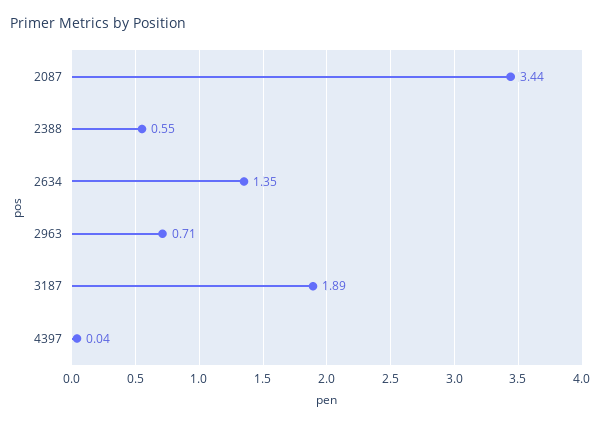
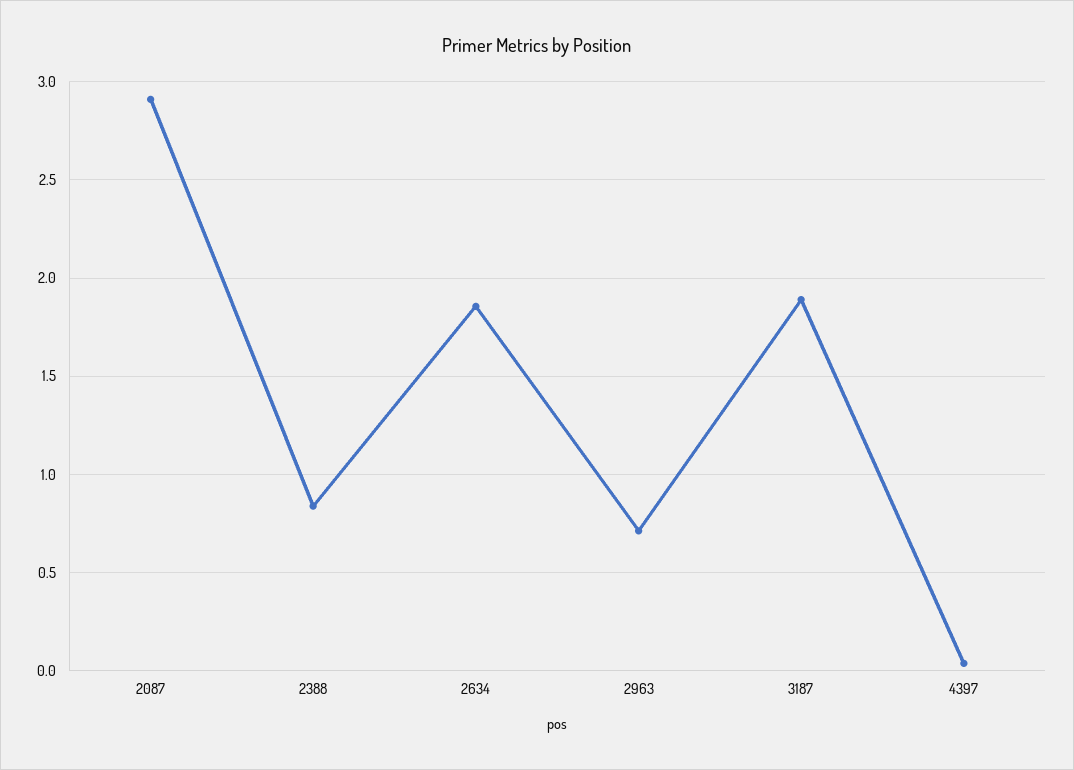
2087: 3.44 -> 2.9
2388: 0.55 -> 0.85
2634: 1.35 -> 1.85

